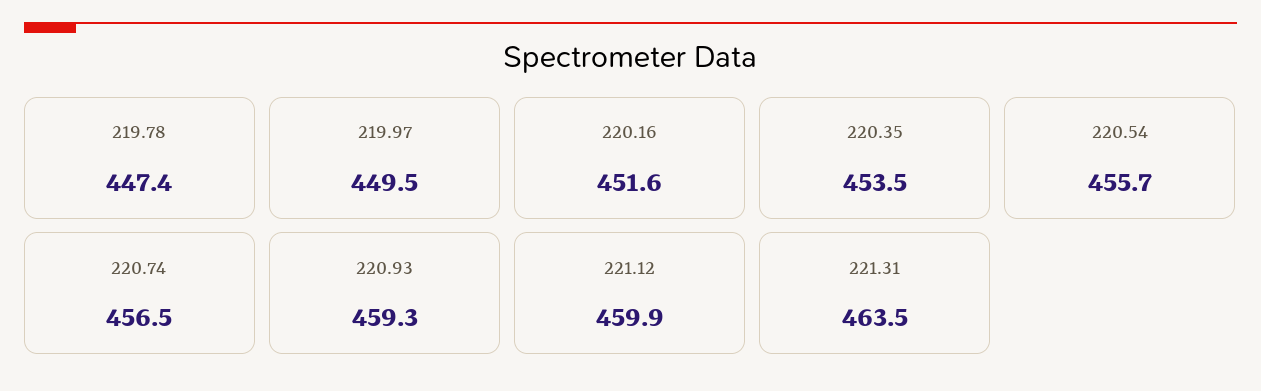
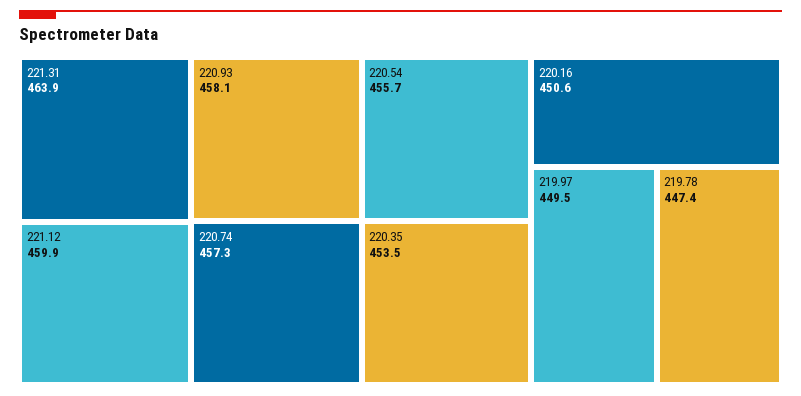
220.16: 451.6 -> 450.6
220.74: 456.5 -> 457.3
220.93: 459.3 -> 458.1
221.31: 463.5 -> 463.9

